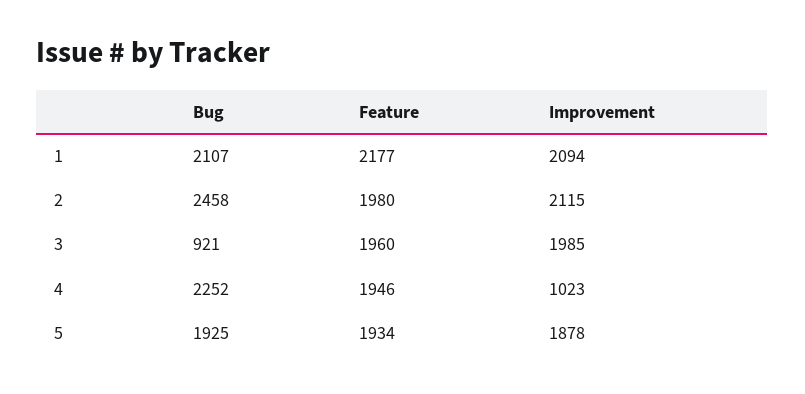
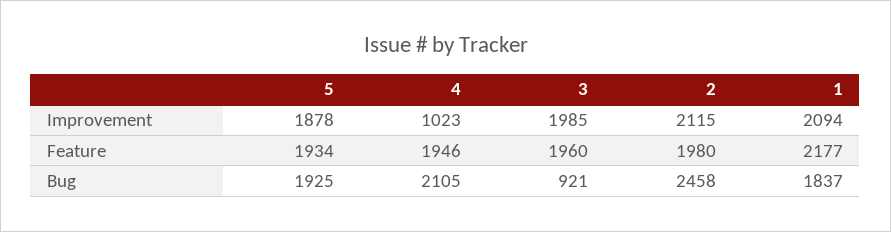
Bug, 1: 2107 -> 1837
Bug, 4: 2252 -> 2105

